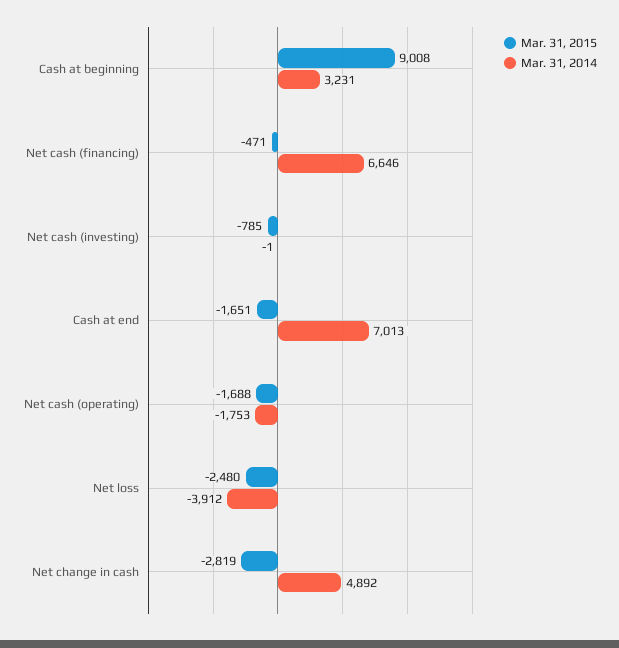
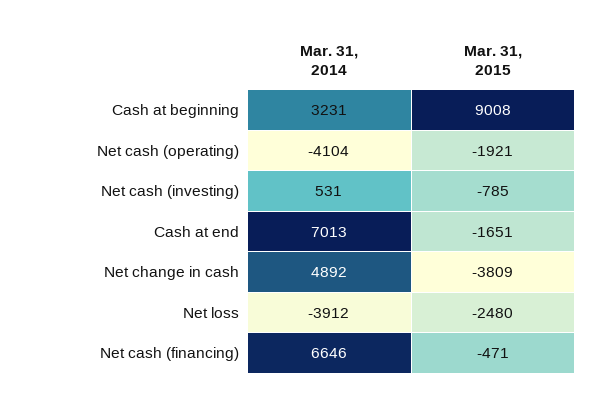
Mar. 31, 2014, Net cash (investing): -1 -> 531
Mar. 31, 2015, Net cash (operating): -1688 -> -1921
Mar. 31, 2014, Net cash (operating): -1753 -> -4104
Mar. 31, 2015, Net change in cash: -2819 -> -3809

